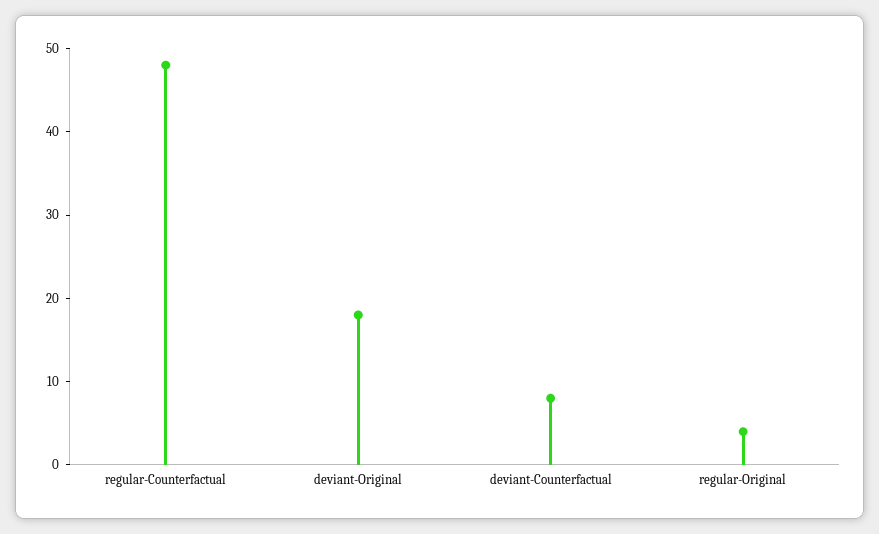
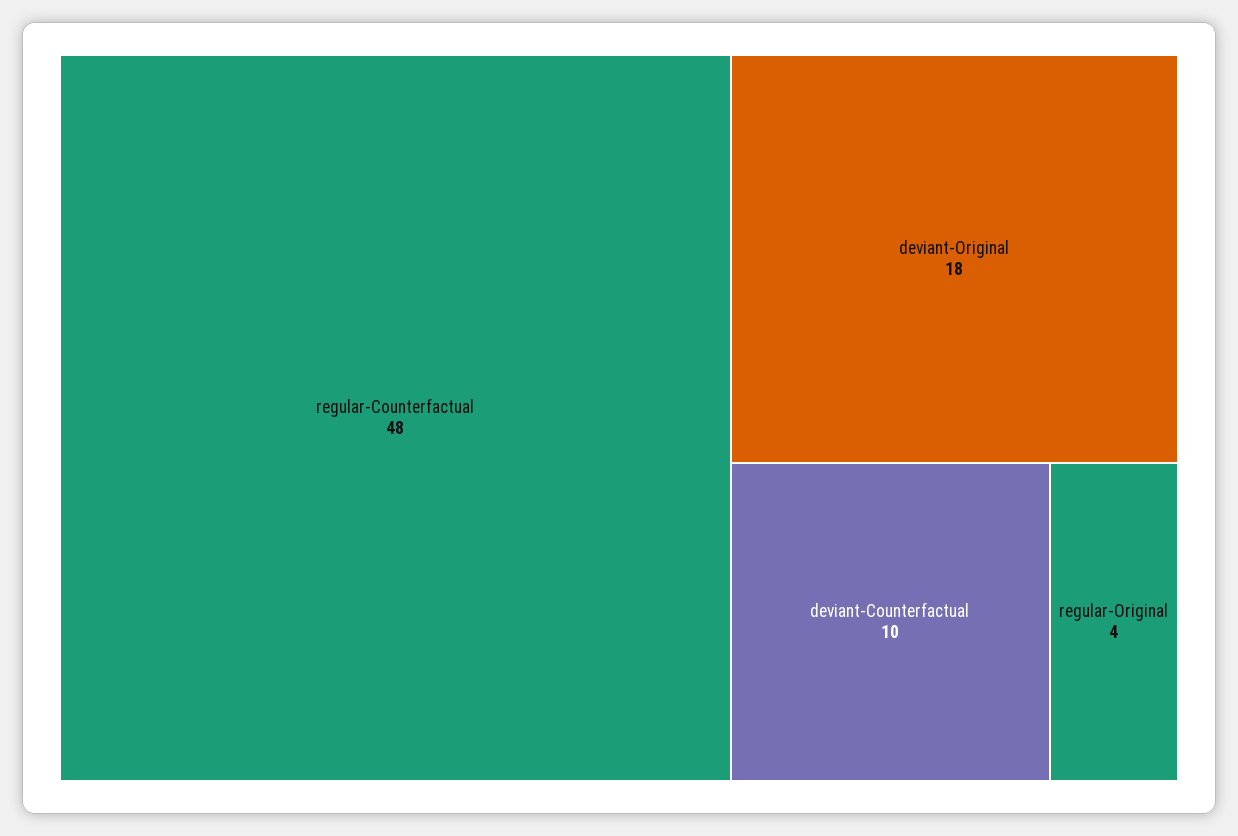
deviant-Counterfactual: 8 -> 10

